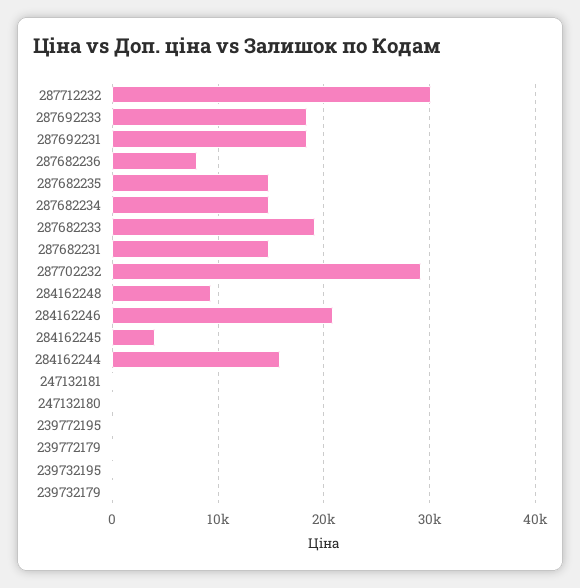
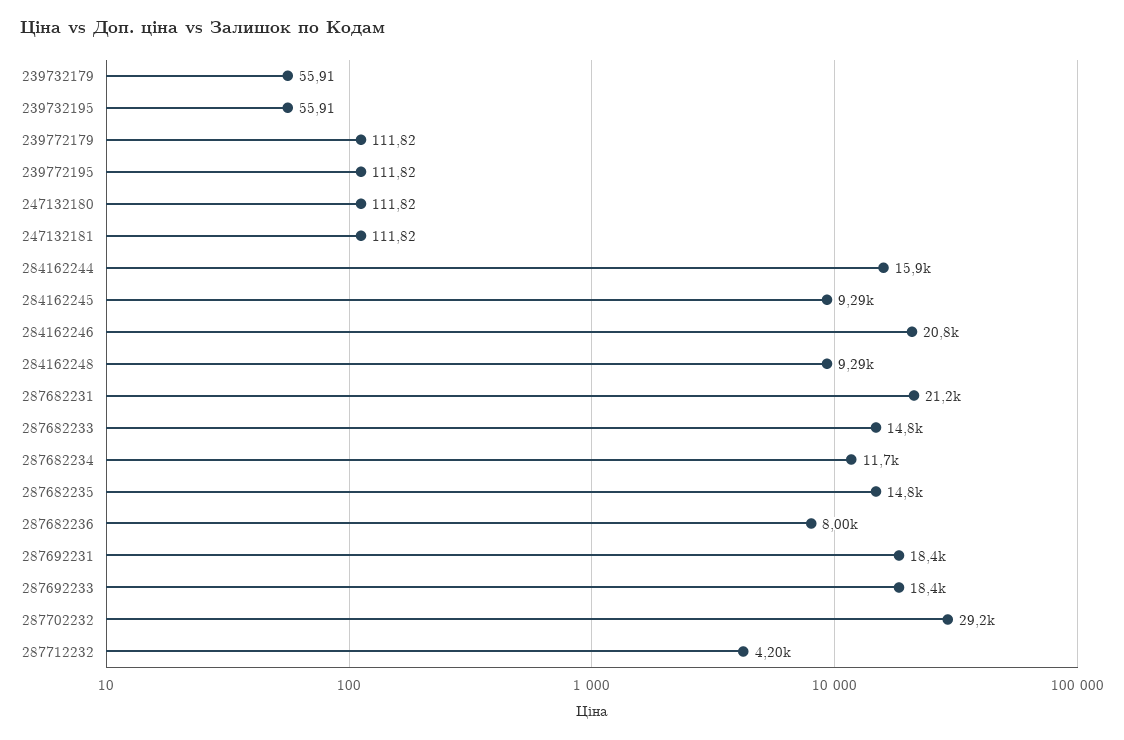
287712232: 30000 -> 4200
287682234: 15000 -> 11700
287682233: 19000 -> 14800
287682231: 15000 -> 21200
284162245: 4000 -> 9290

